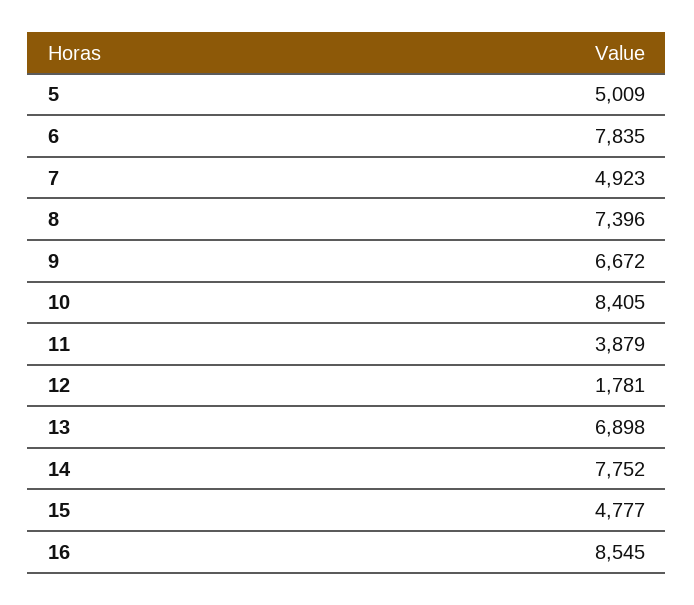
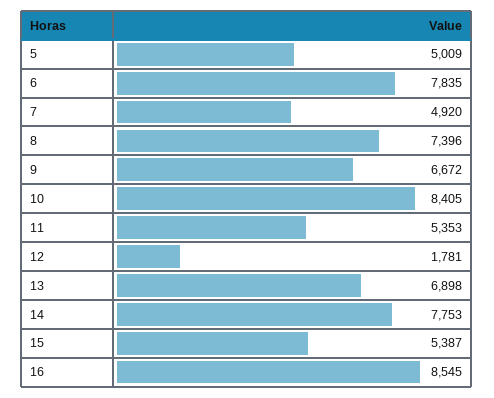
7: 4923 -> 4920
11: 3879 -> 5353
14: 7752 -> 7753
15: 4777 -> 5387

